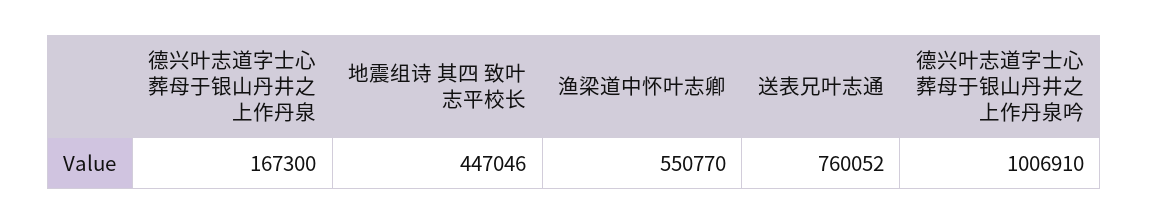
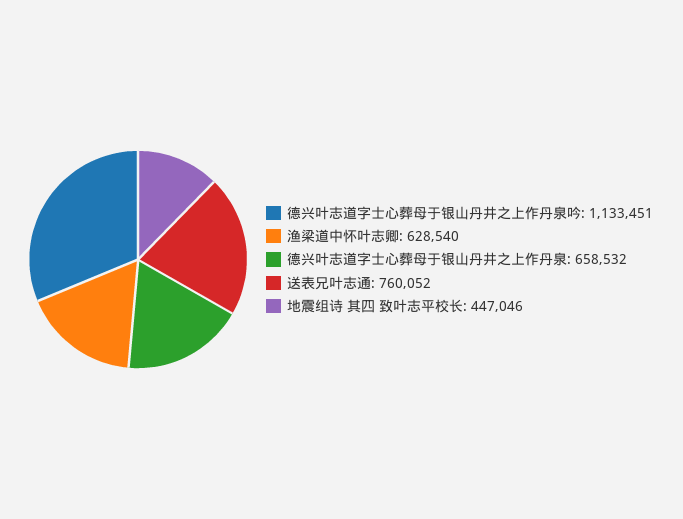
德兴叶志道字士心葬母于银山丹井之上作丹泉: 167300 -> 658532
渔梁道中怀叶志卿: 550770 -> 628540
德兴叶志道字士心葬母于银山丹井之上作丹泉吟: 1006910 -> 1133451

